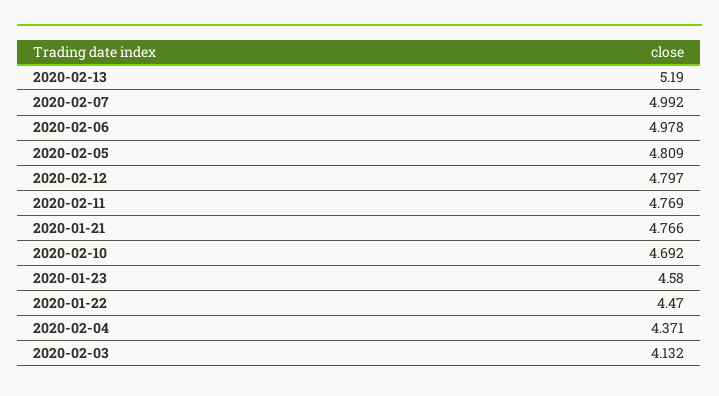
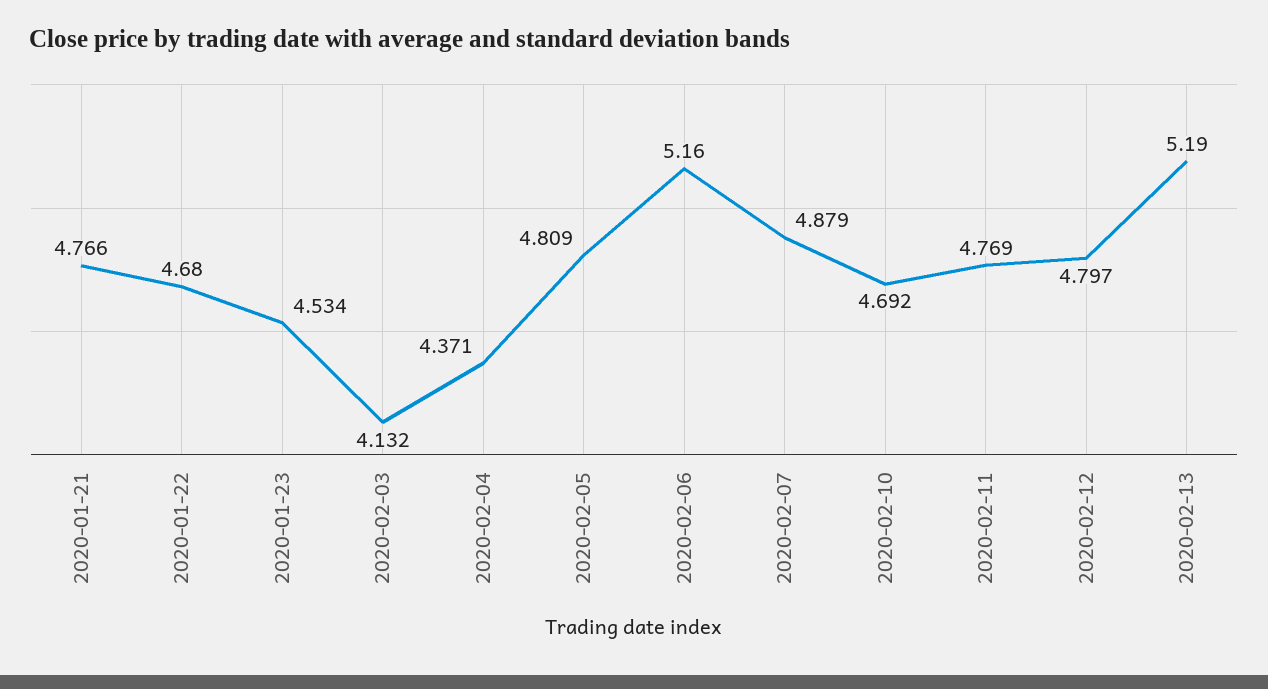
2020-02-07: 4.992 -> 4.879
2020-02-06: 4.978 -> 5.16
2020-01-23: 4.58 -> 4.534
2020-01-22: 4.47 -> 4.68

